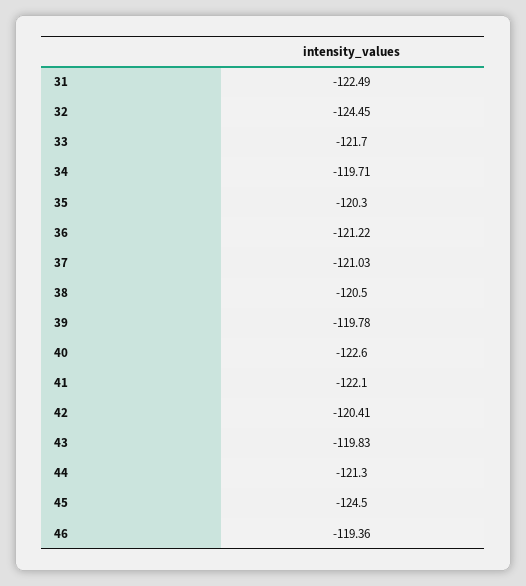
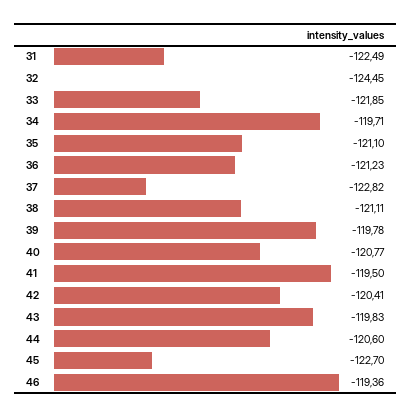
33: -121.7 -> -121.85
35: -120.3 -> -121.1
36: -121.22 -> -121.23
37: -121.03 -> -122.82
38: -120.5 -> -121.11
40: -122.6 -> -120.77
41: -122.1 -> -119.5
44: -121.3 -> -120.6
45: -124.5 -> -122.7

